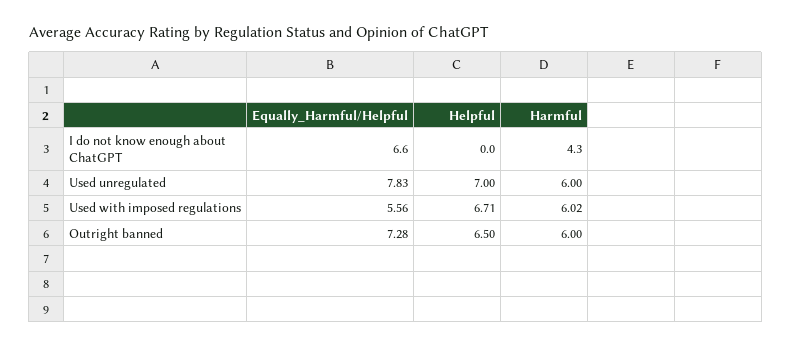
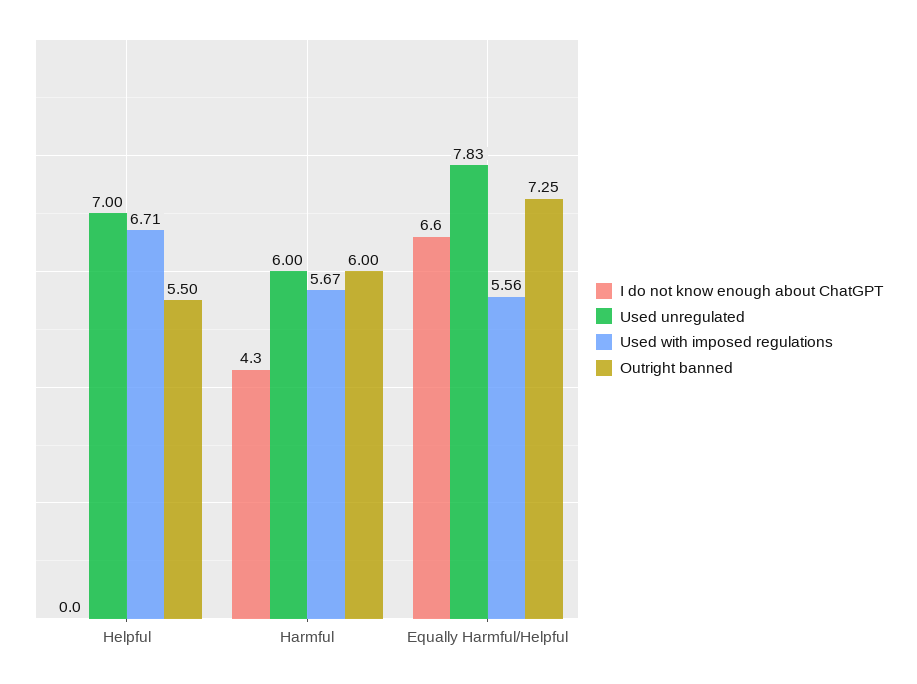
Used with imposed regulations, Harmful: 6.02 -> 5.67
Outright banned, Equally_Harmful/Helpful: 7.28 -> 7.25
Outright banned, Helpful: 6.5 -> 5.5

